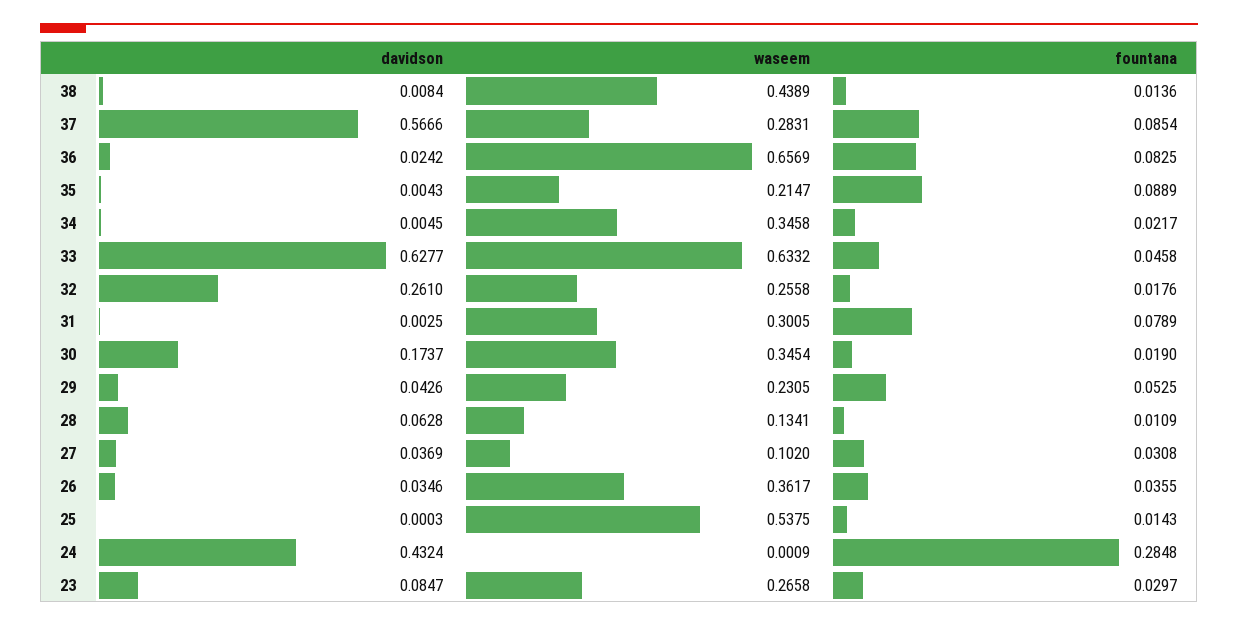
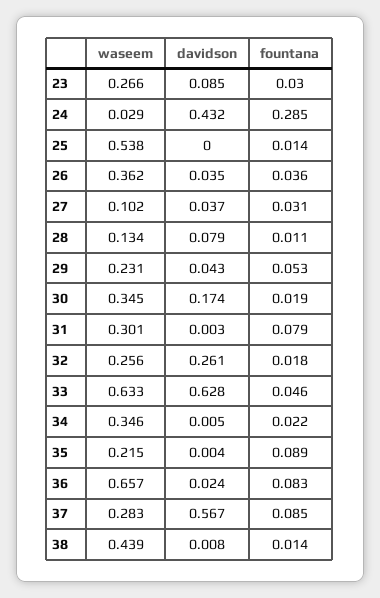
davidson, 28: 0.0628 -> 0.079
waseem, 24: 0.0009 -> 0.029

